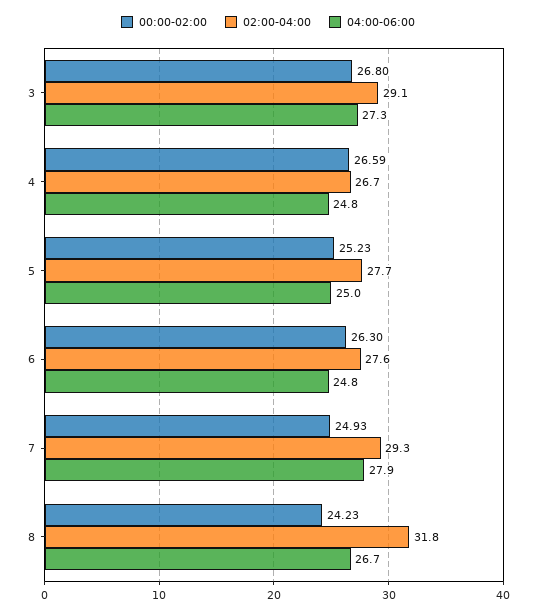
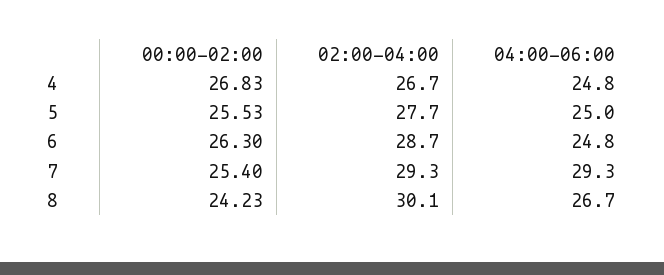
00:00-02:00, 3: 26.8 -> none
02:00-04:00, 3: 29.1 -> none
04:00-06:00, 3: 27.3 -> none
00:00-02:00, 4: 26.59 -> 26.83
00:00-02:00, 5: 25.23 -> 25.53
02:00-04:00, 6: 27.6 -> 28.7
00:00-02:00, 7: 24.93 -> 25.4
04:00-06:00, 7: 27.9 -> 29.3
02:00-04:00, 8: 31.8 -> 30.1

